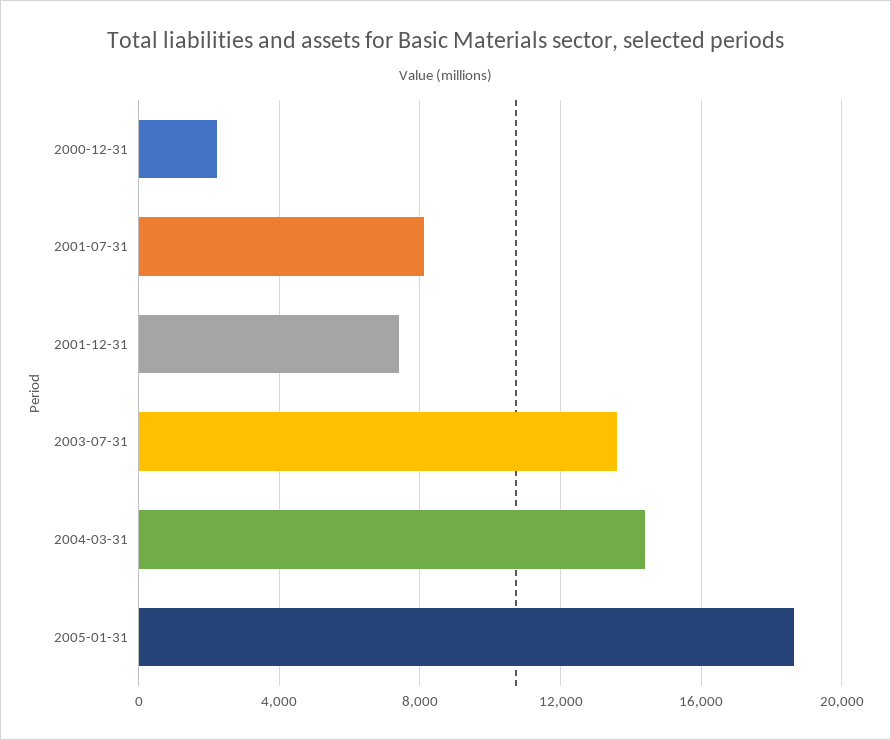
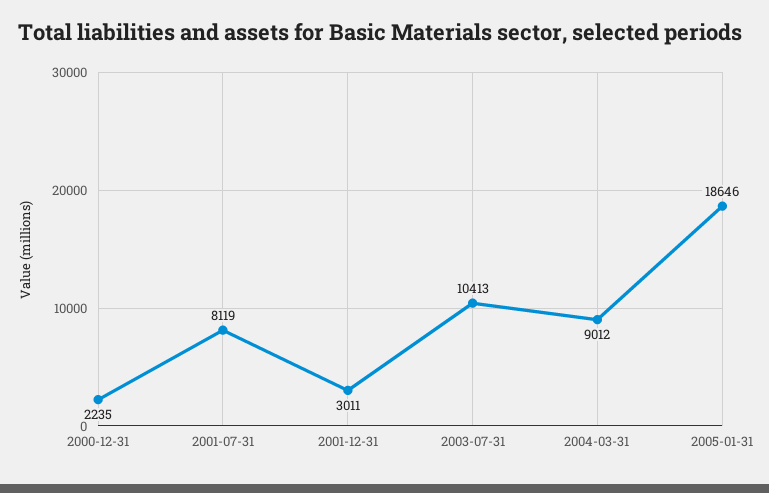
2001-12-31: 7500 -> 3011
2003-07-31: 13500 -> 10413
2004-03-31: 14500 -> 9012

